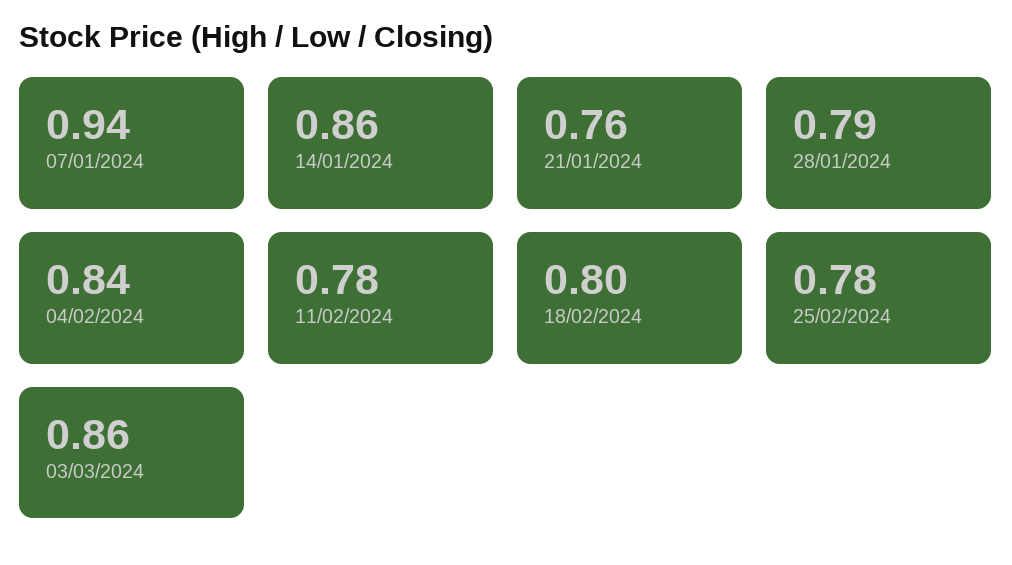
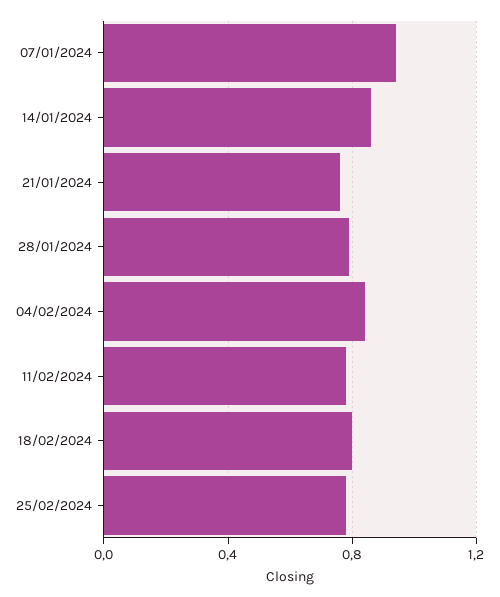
03/03/2024: 0.86 -> none

